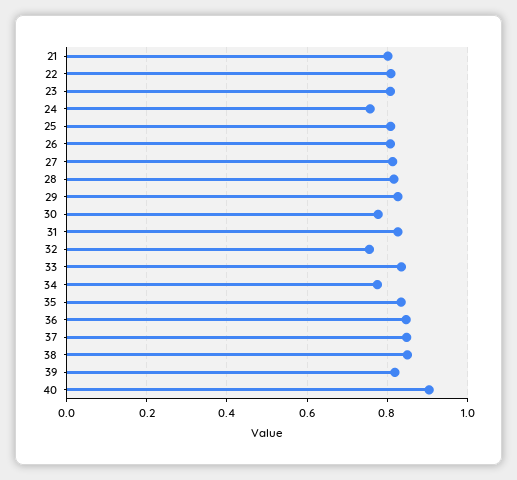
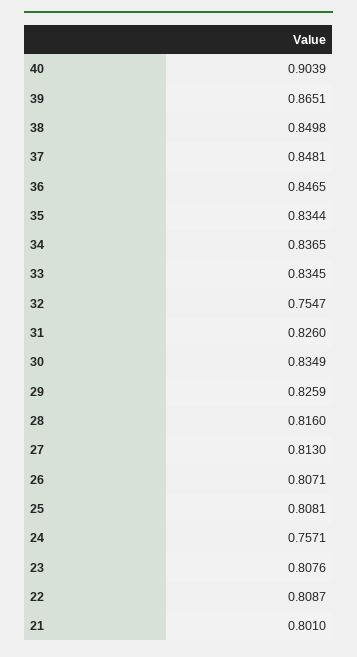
30: 0.78 -> 0.8349
34: 0.78 -> 0.8365
39: 0.82 -> 0.8651

